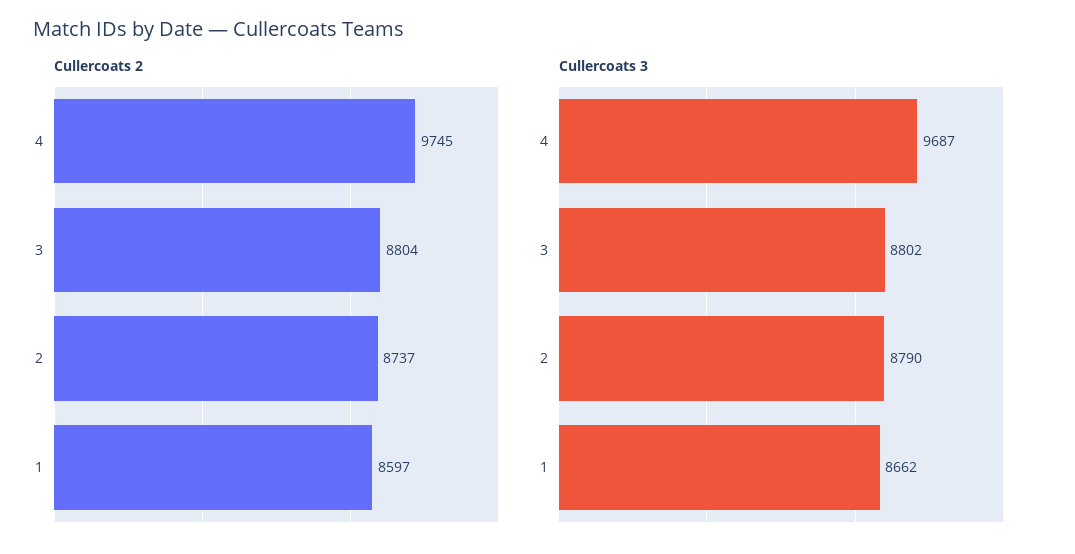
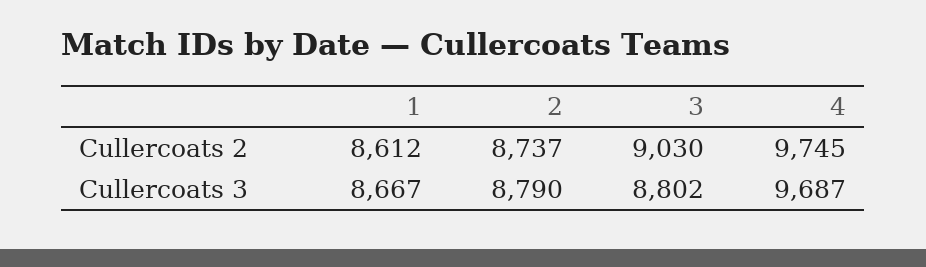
Cullercoats 2, 3: 8804 -> 9030
Cullercoats 2, 1: 8597 -> 8612
Cullercoats 3, 1: 8662 -> 8667

